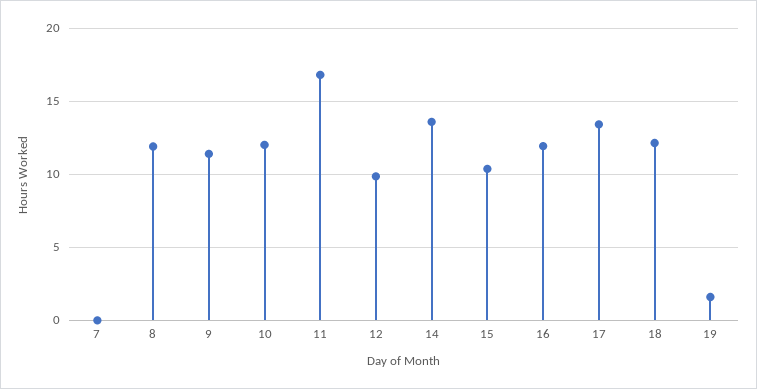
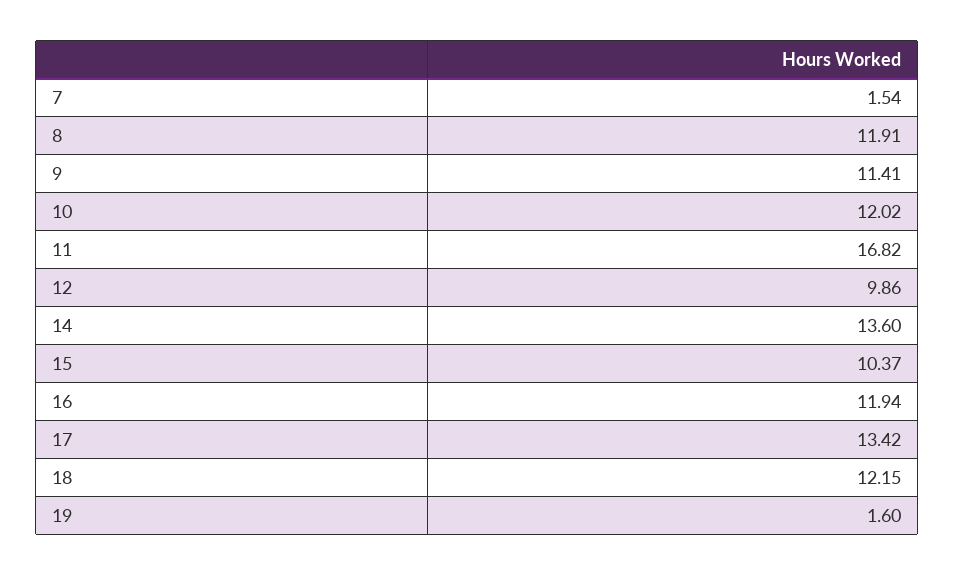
7: 0 -> 1.54

